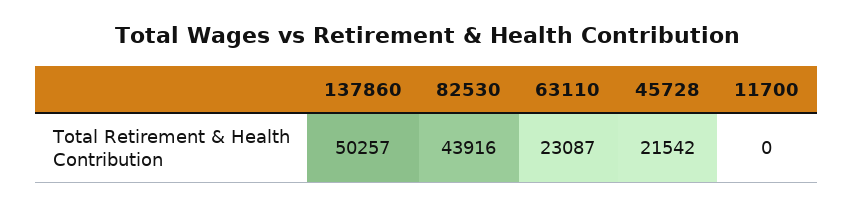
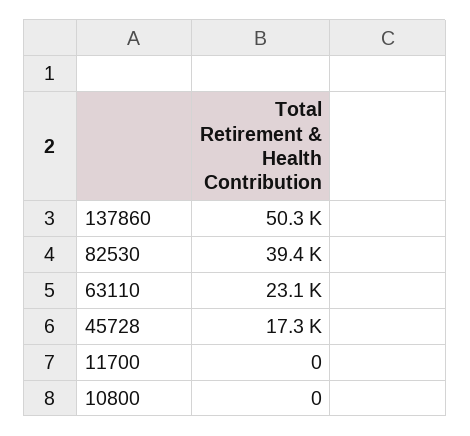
82530: 43916 -> 39400
45728: 21542 -> 17300
10800: none -> 0

